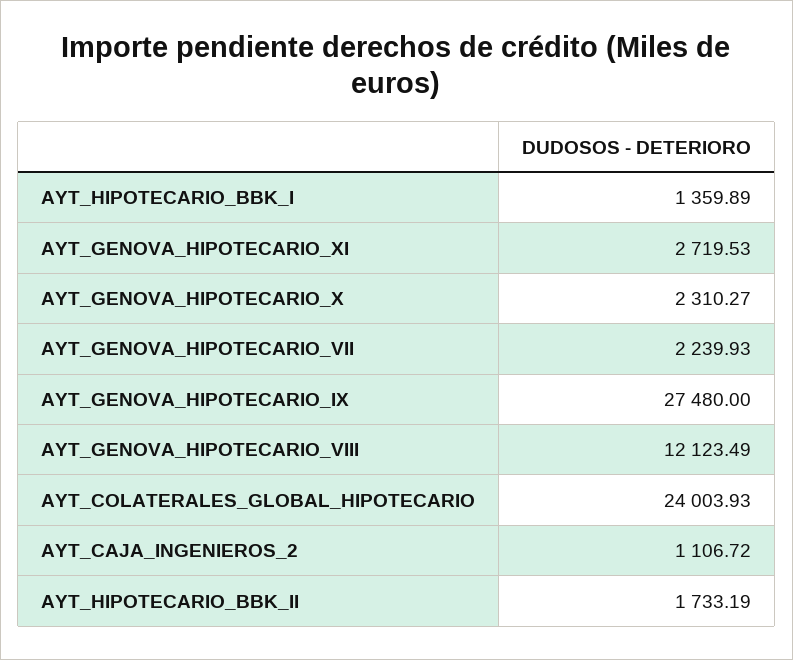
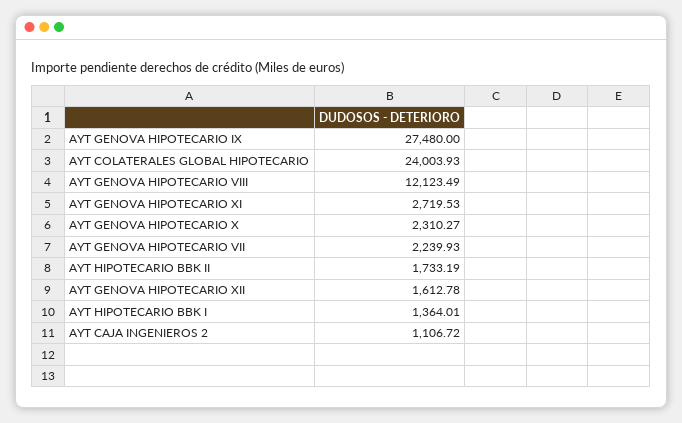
AYT_HIPOTECARIO_BBK_I: 1359.89 -> 1364.01
AYT GENOVA HIPOTECARIO XII: none -> 1612.78

